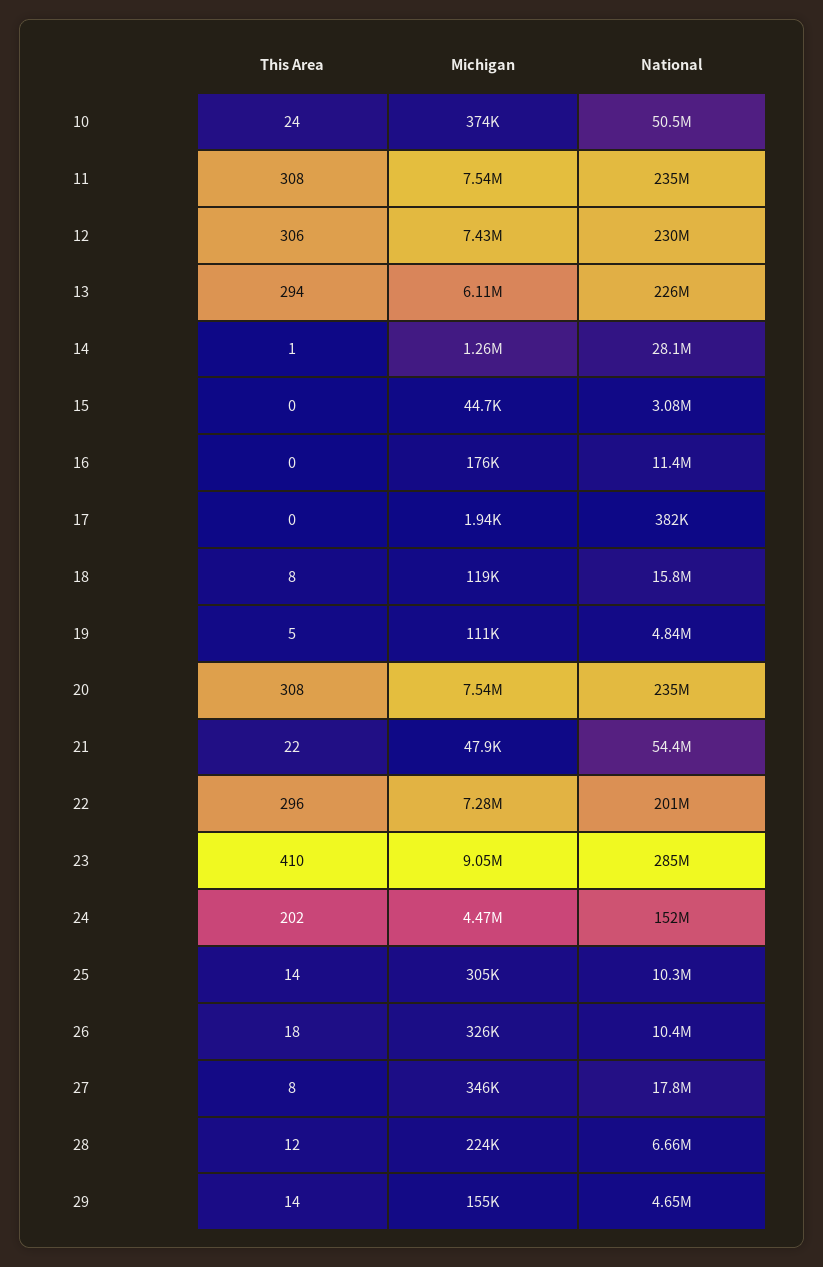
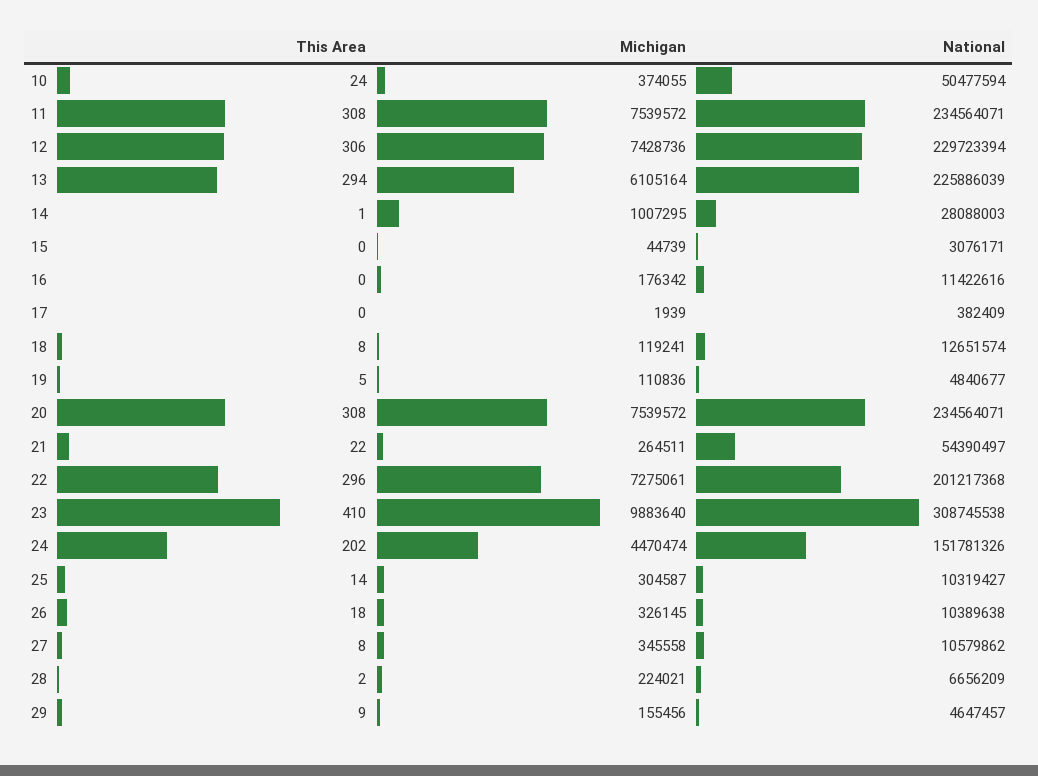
Michigan, 14: 1260000 -> 1007295
National, 18: 15800000 -> 12651574
Michigan, 21: 47900 -> 264511
Michigan, 23: 9050000 -> 9883640
National, 23: 285000000 -> 308745538
National, 27: 17800000 -> 10579862
This Area, 28: 12 -> 2
This Area, 29: 14 -> 9

